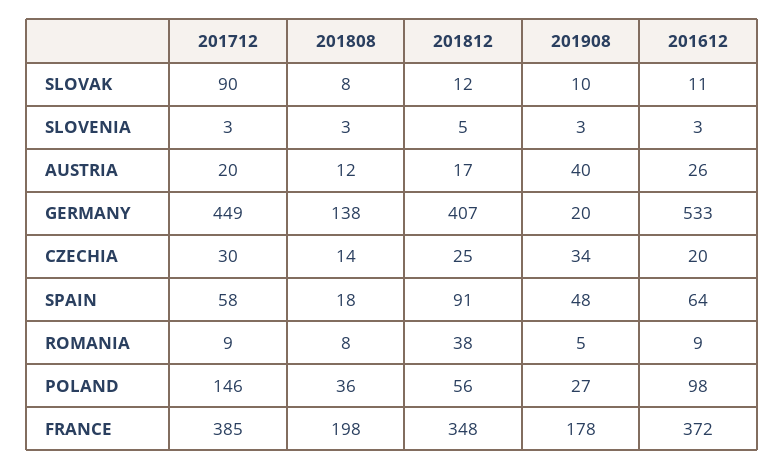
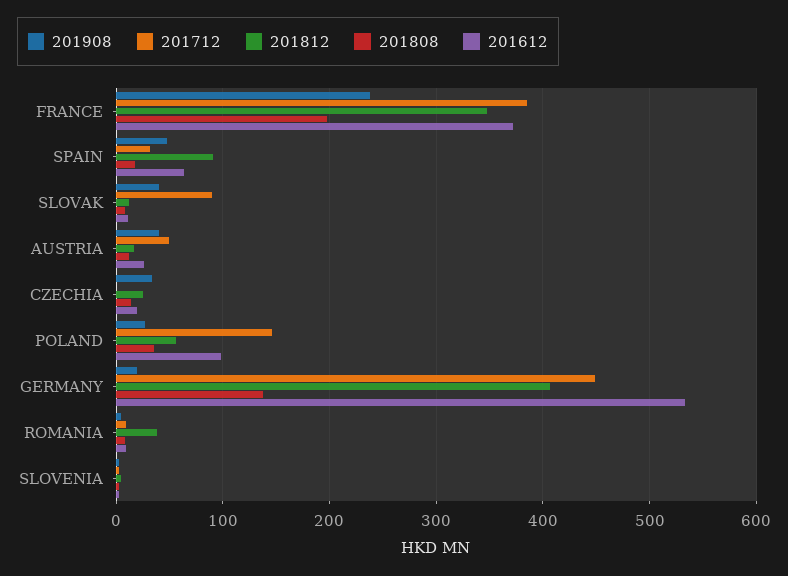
201908, SLOVAK: 10 -> 40
201712, AUSTRIA: 20 -> 50
201712, CZECHIA: 30 -> 0
201712, SPAIN: 58 -> 30
201908, FRANCE: 178 -> 240

